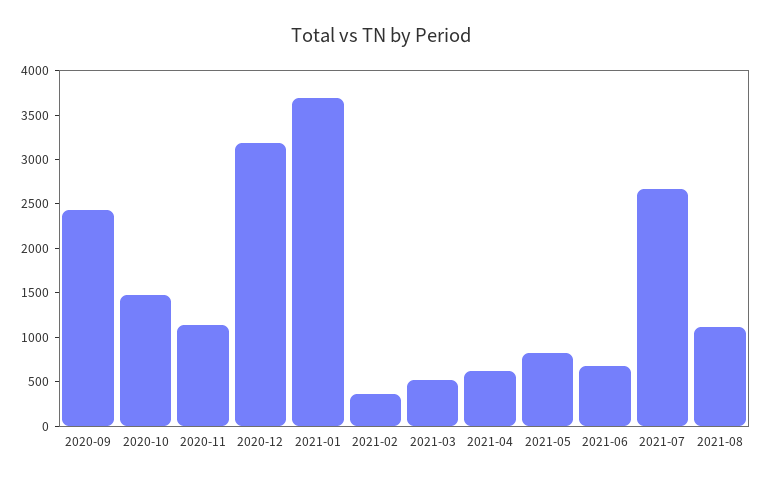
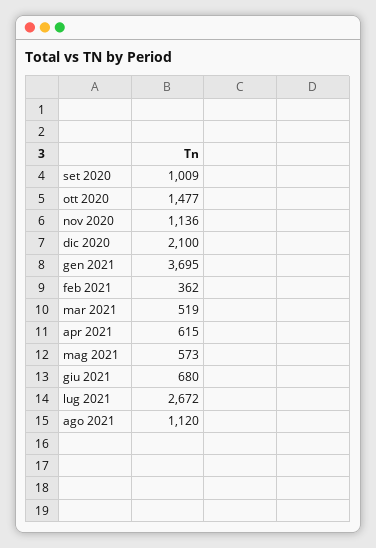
2020-09: 2400 -> 1009
2020-12: 3200 -> 2100
2021-05: 800 -> 573

